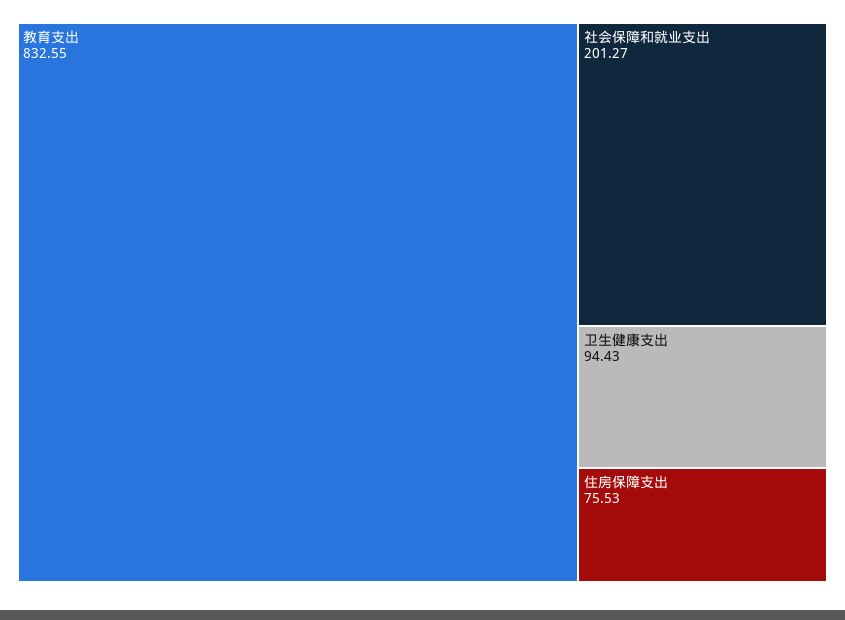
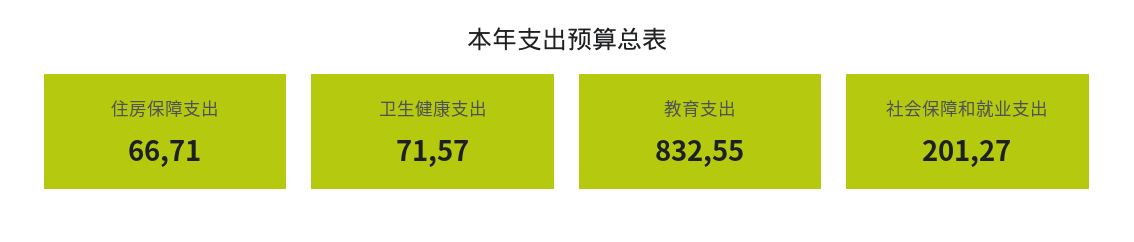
卫生健康支出: 94.43 -> 71.57
住房保障支出: 75.53 -> 66.71

